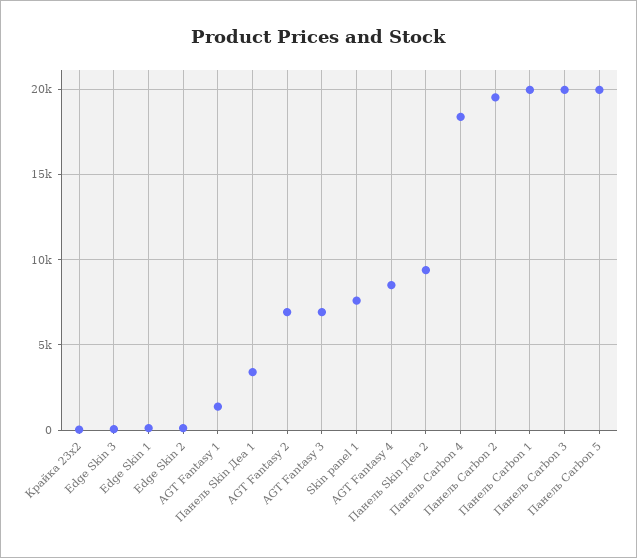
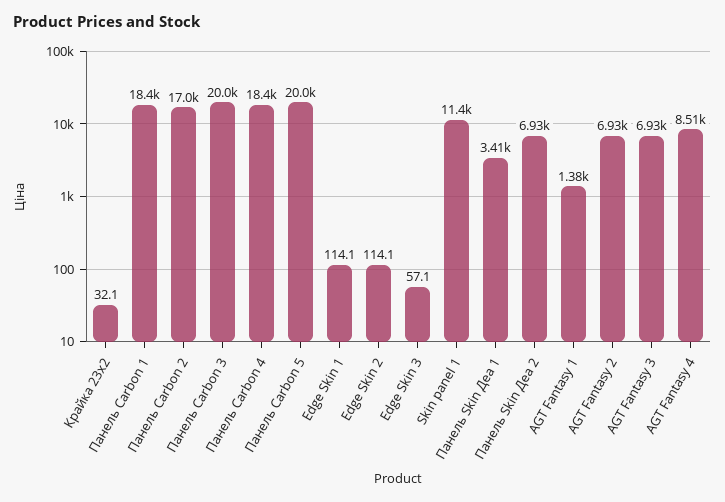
Skin panel 1: 7500 -> 11400
Панель Skin Деа 2: 9500 -> 6930
Панель Carbon 2: 19500 -> 17000
Панель Carbon 1: 20000 -> 18400

